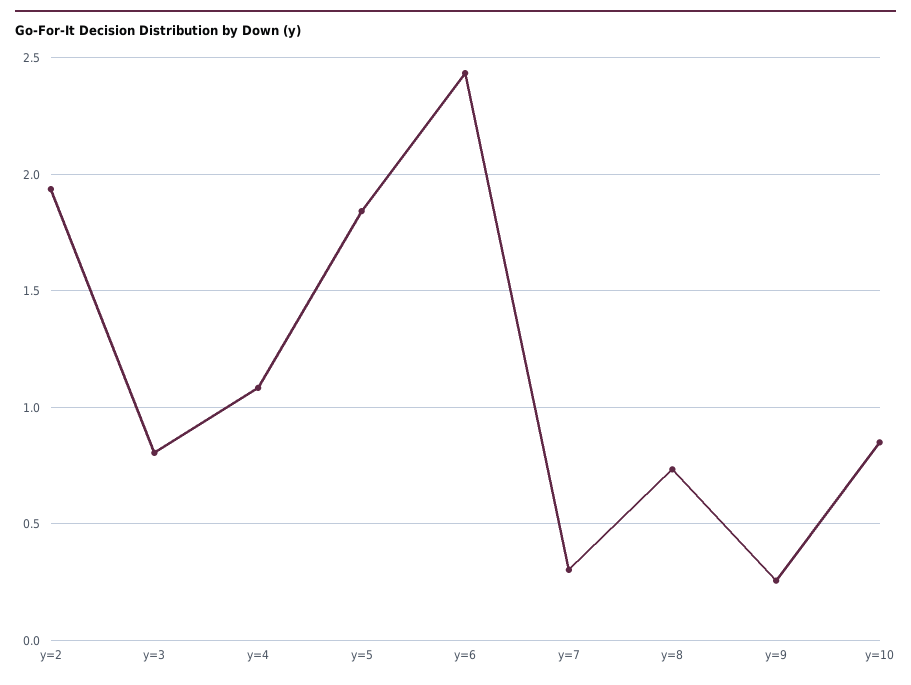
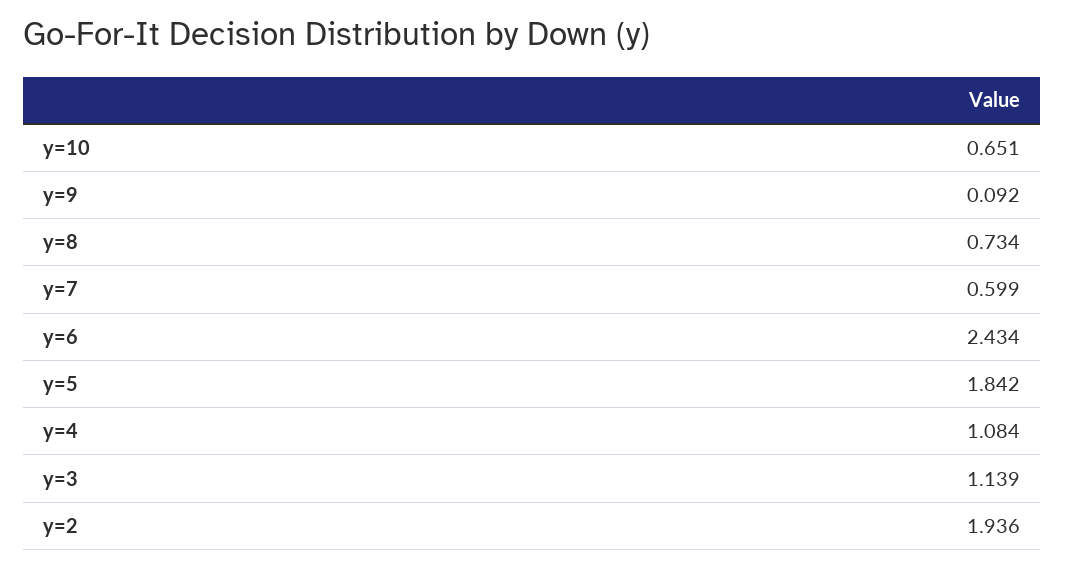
y=3: 0.8 -> 1.139
y=7: 0.3 -> 0.599
y=9: 0.25 -> 0.092
y=10: 0.85 -> 0.651

